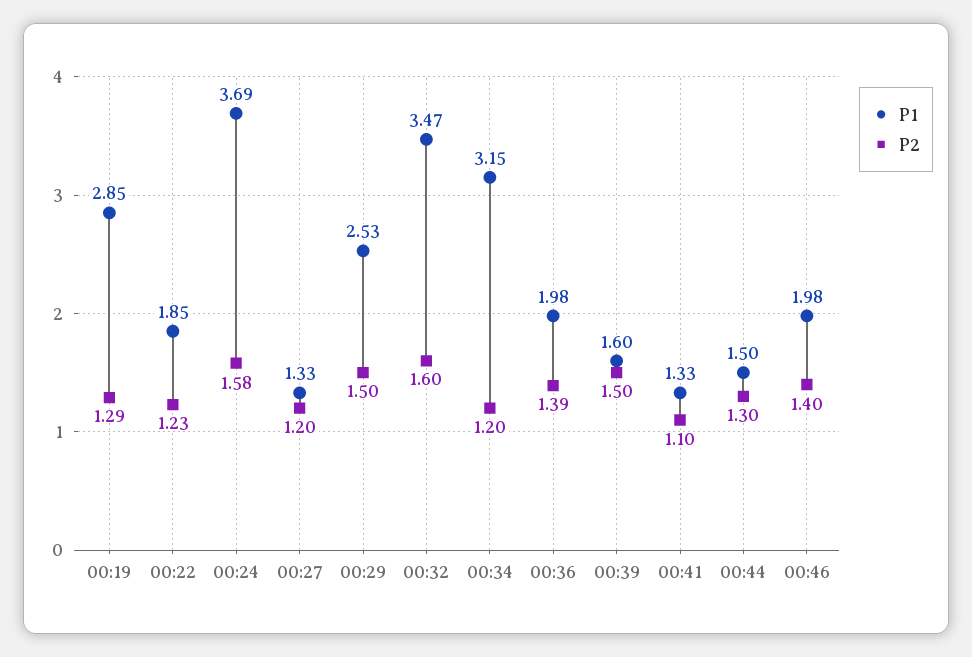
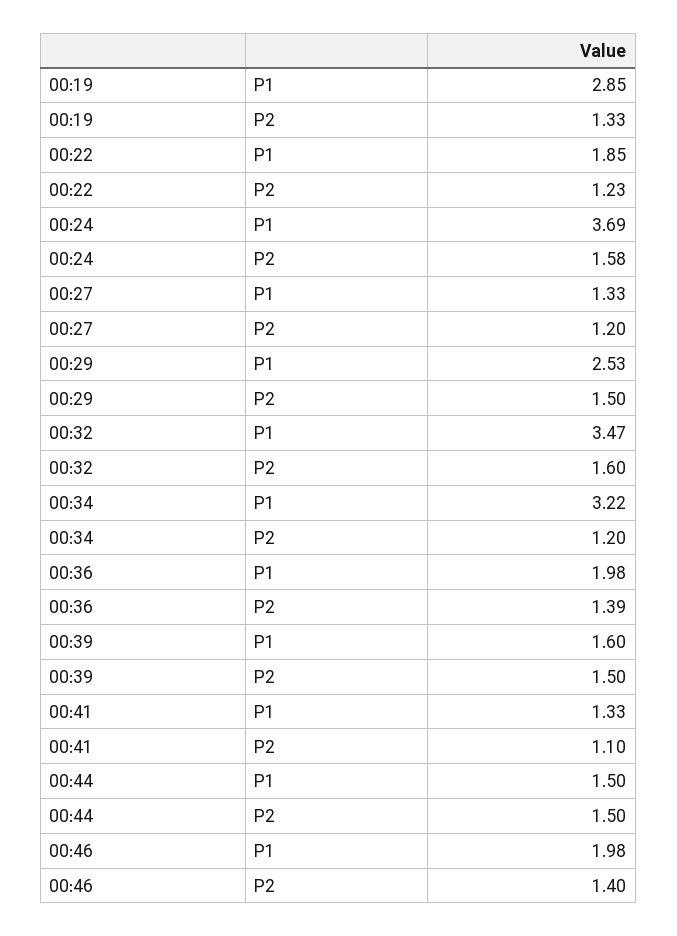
P2, 00:19: 1.29 -> 1.33
P1, 00:34: 3.15 -> 3.22
P2, 00:44: 1.3 -> 1.5

